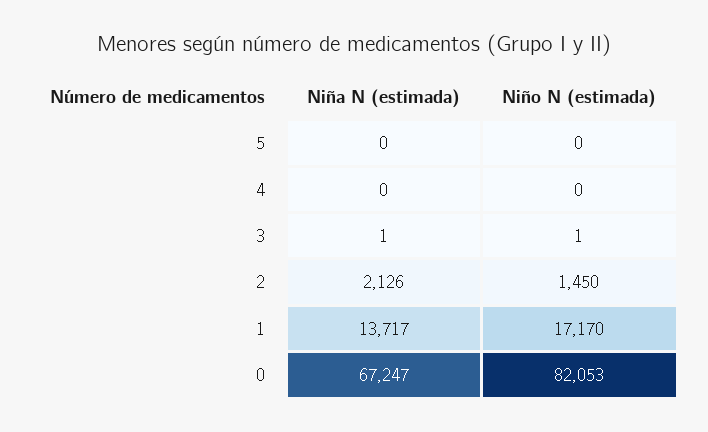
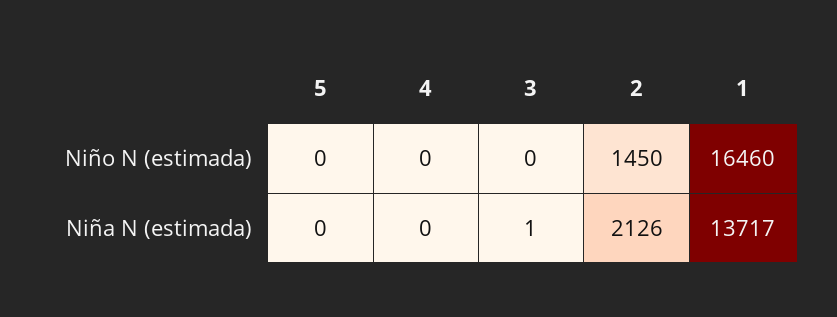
Niño N (estimada), 3: 1 -> 0
Niño N (estimada), 1: 17170 -> 16460
Niña N (estimada), 0: 67247 -> none
Niño N (estimada), 0: 82053 -> none

